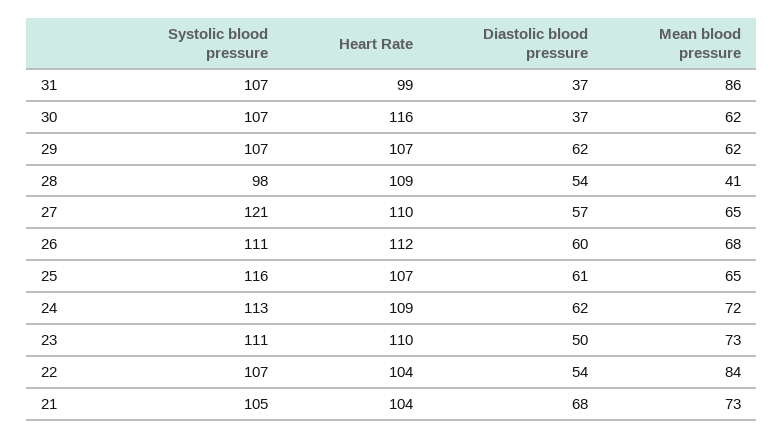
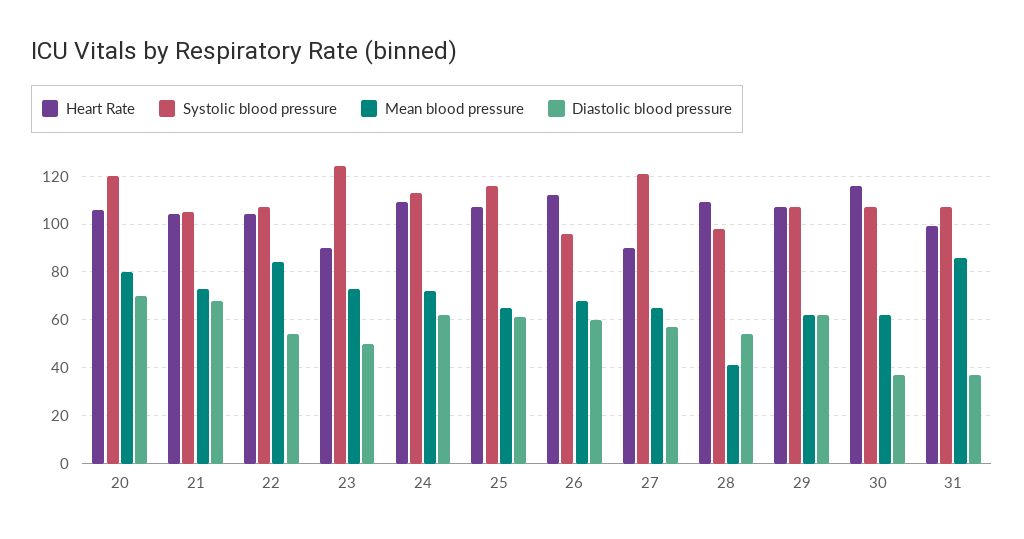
Heart Rate, 27: 110 -> 90
Systolic blood pressure, 26: 111 -> 95
Systolic blood pressure, 23: 111 -> 125
Heart Rate, 23: 110 -> 90
Heart Rate, 20: none -> 105
Systolic blood pressure, 20: none -> 120
Mean blood pressure, 20: none -> 80
Diastolic blood pressure, 20: none -> 70

